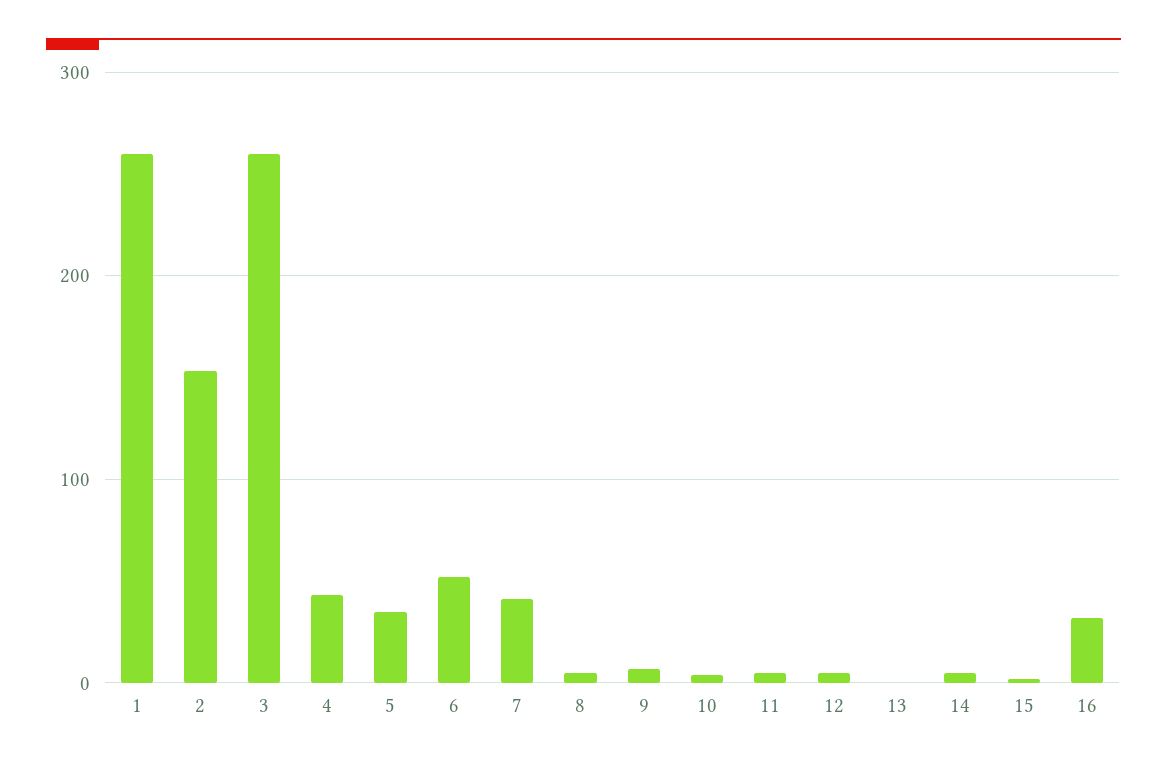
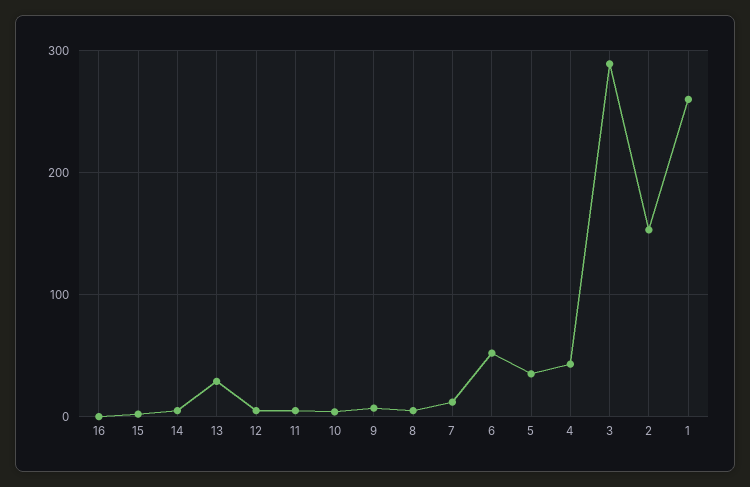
3: 260 -> 290
7: 40 -> 10
13: 0 -> 30
16: 30 -> 0

